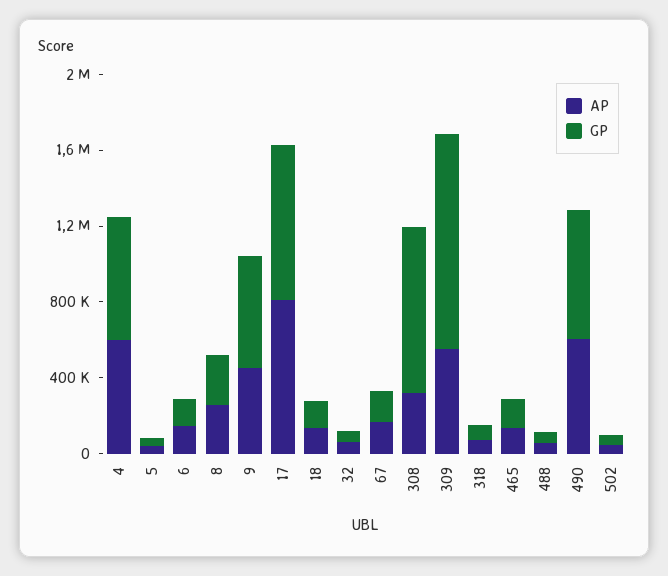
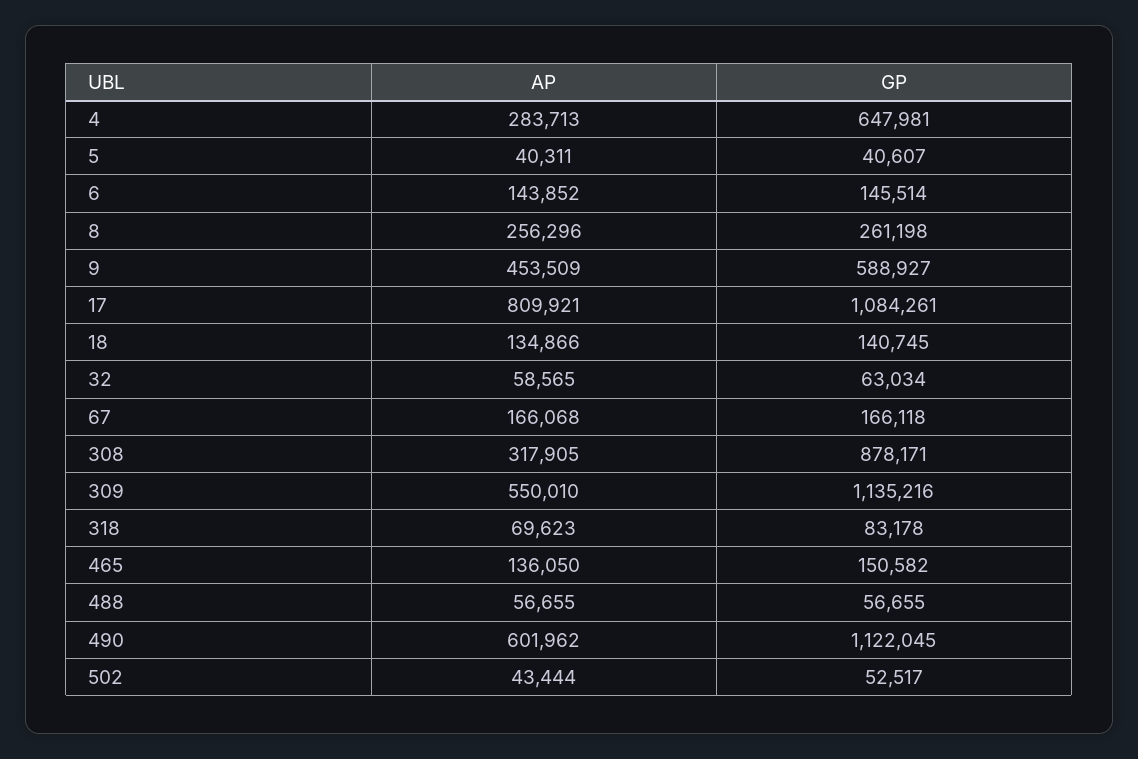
AP, 4: 600000 -> 283713
GP, 17: 800000 -> 1084261
GP, 490: 700000 -> 1122045

